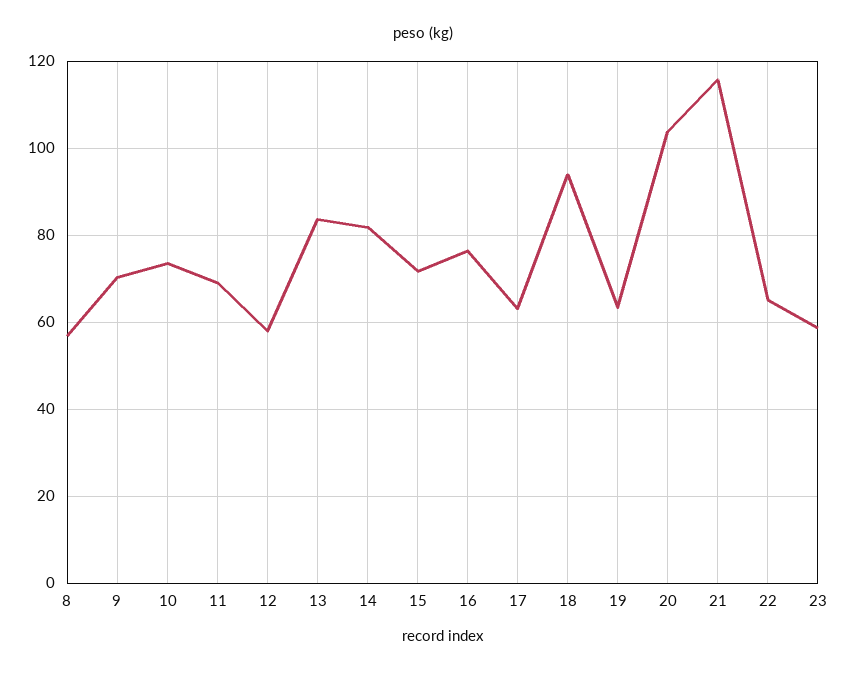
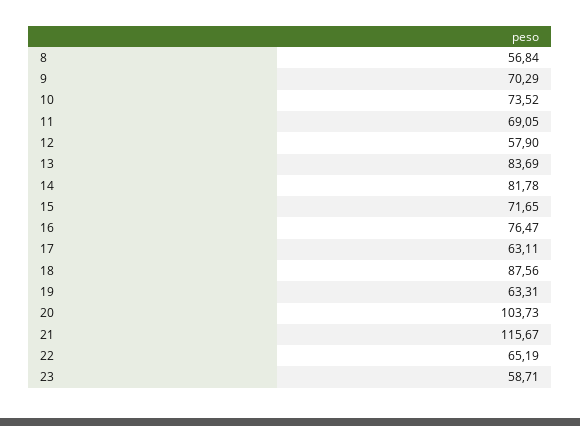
18: 94 -> 87.56

